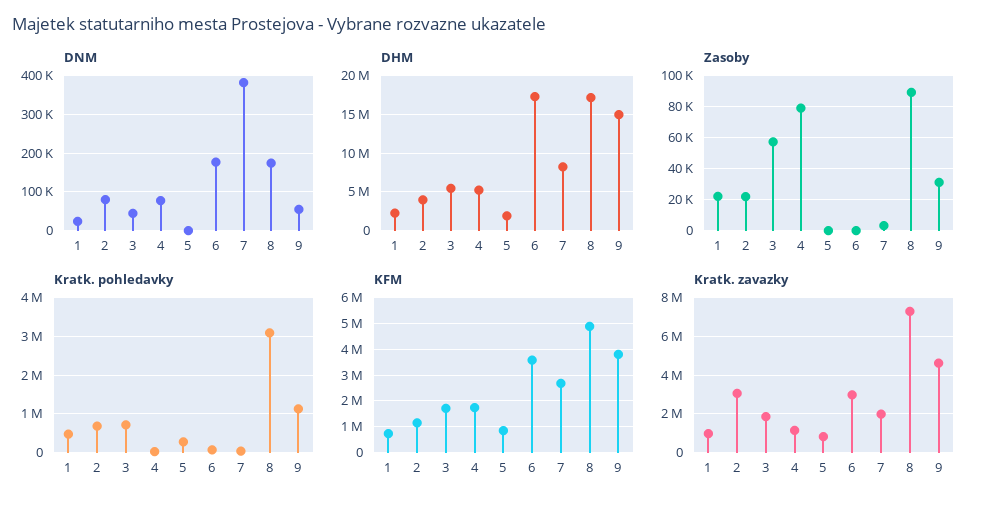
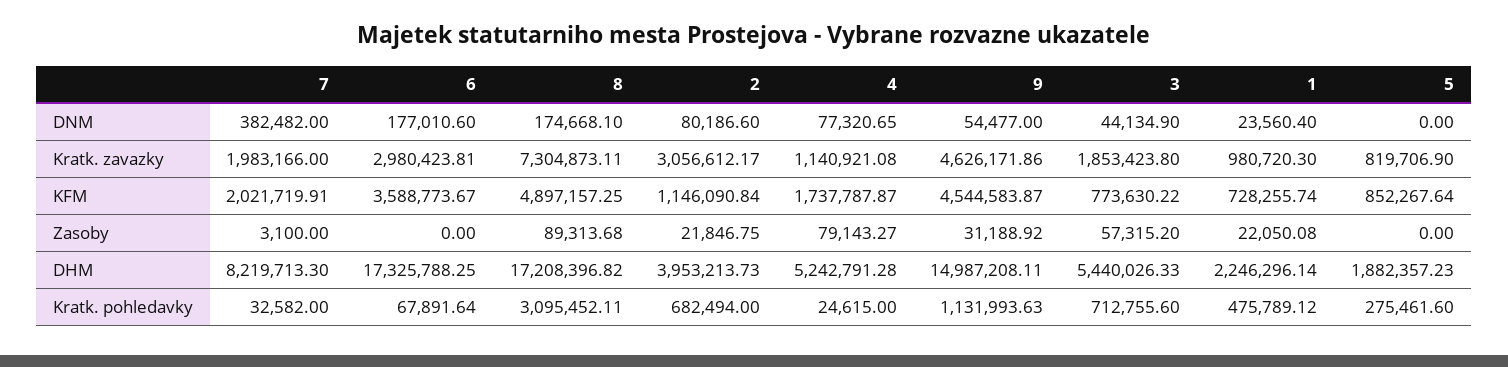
KFM, 3: 1750000 -> 773630.22
KFM, 7: 2750000 -> 2021719.91
KFM, 9: 3750000 -> 4544583.87

